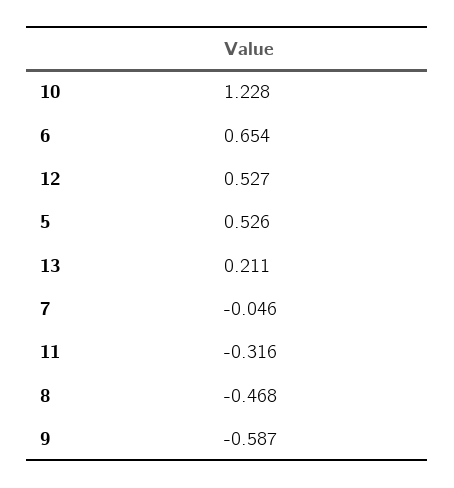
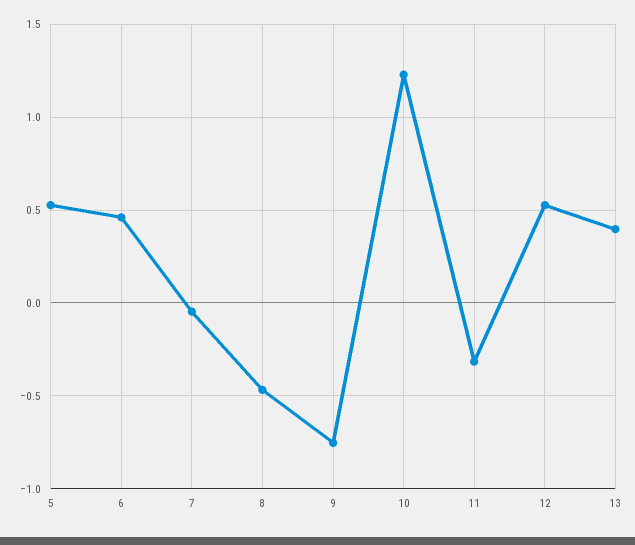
6: 0.654 -> 0.45
13: 0.211 -> 0.4
9: -0.587 -> -0.75

